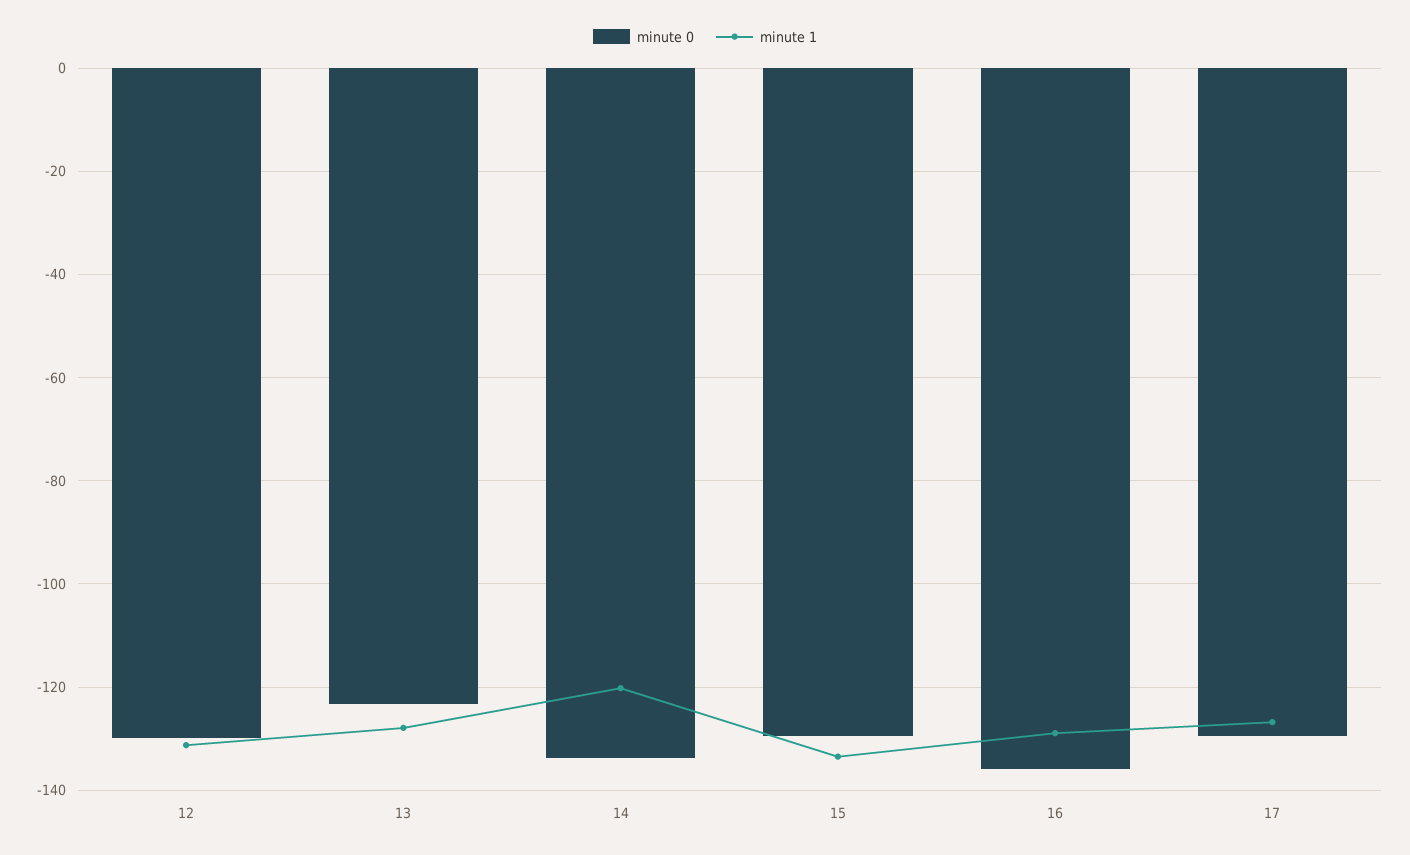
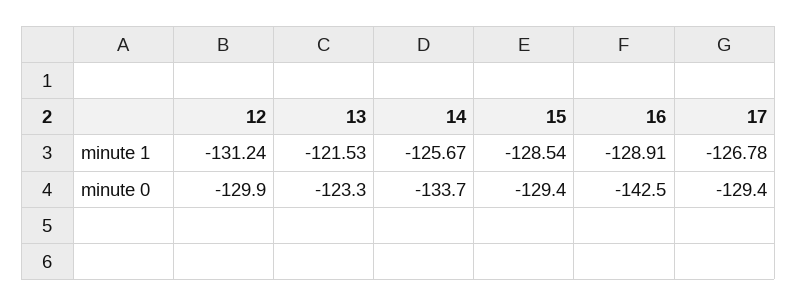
minute 1, 13: -128 -> -121.53
minute 1, 14: -120 -> -125.67
minute 1, 15: -134 -> -128.54
minute 0, 16: -136 -> -142.5

